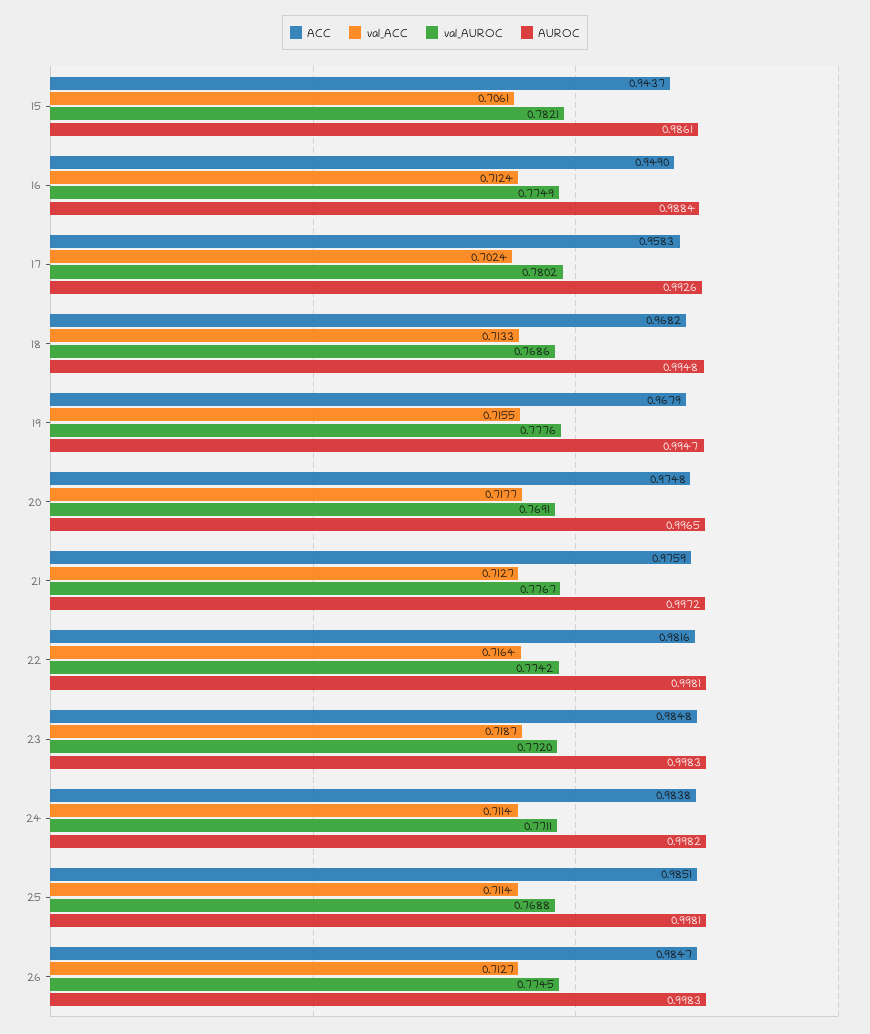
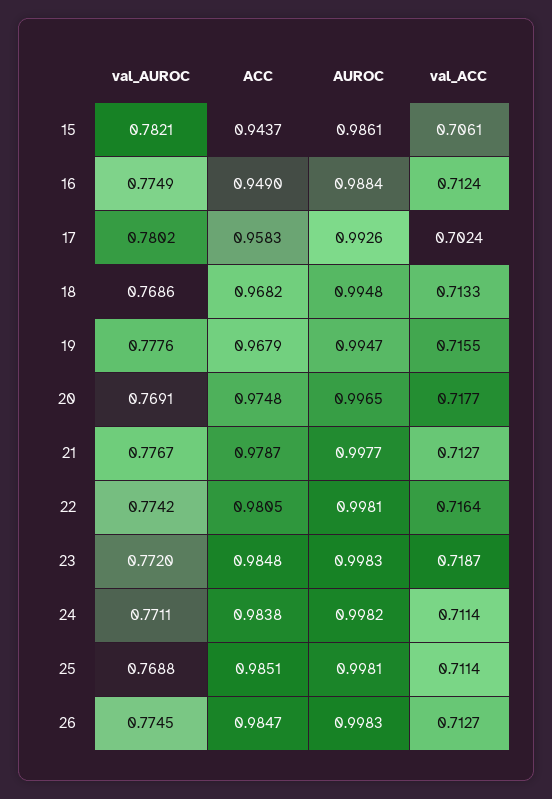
ACC, 21: 0.9759 -> 0.9787
AUROC, 21: 0.9972 -> 0.9977
ACC, 22: 0.9816 -> 0.9805

